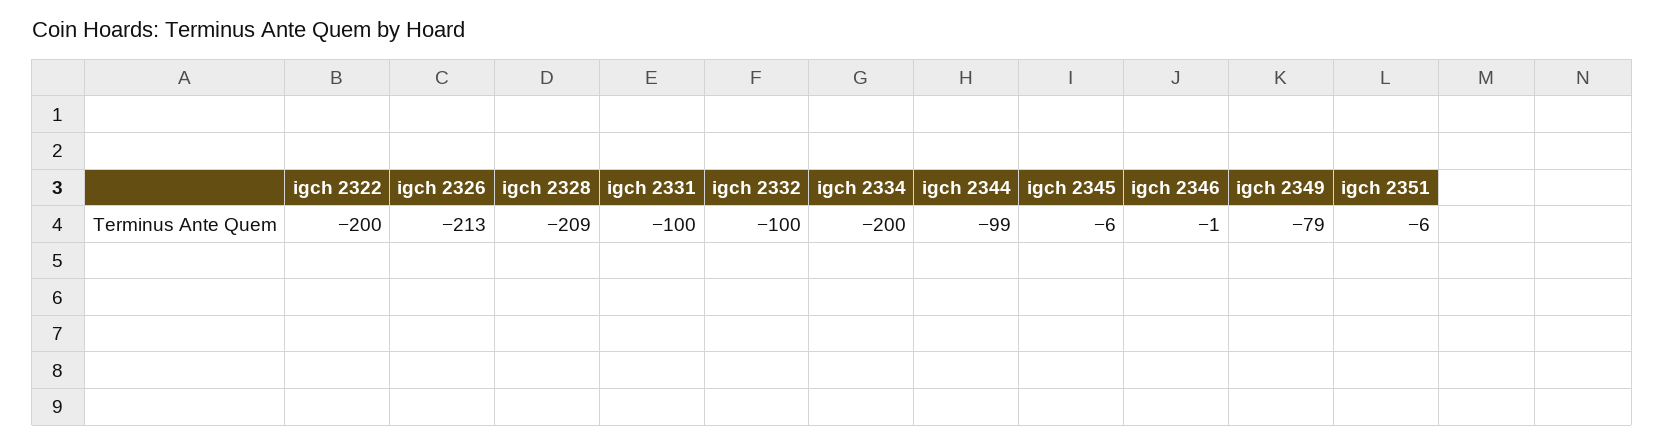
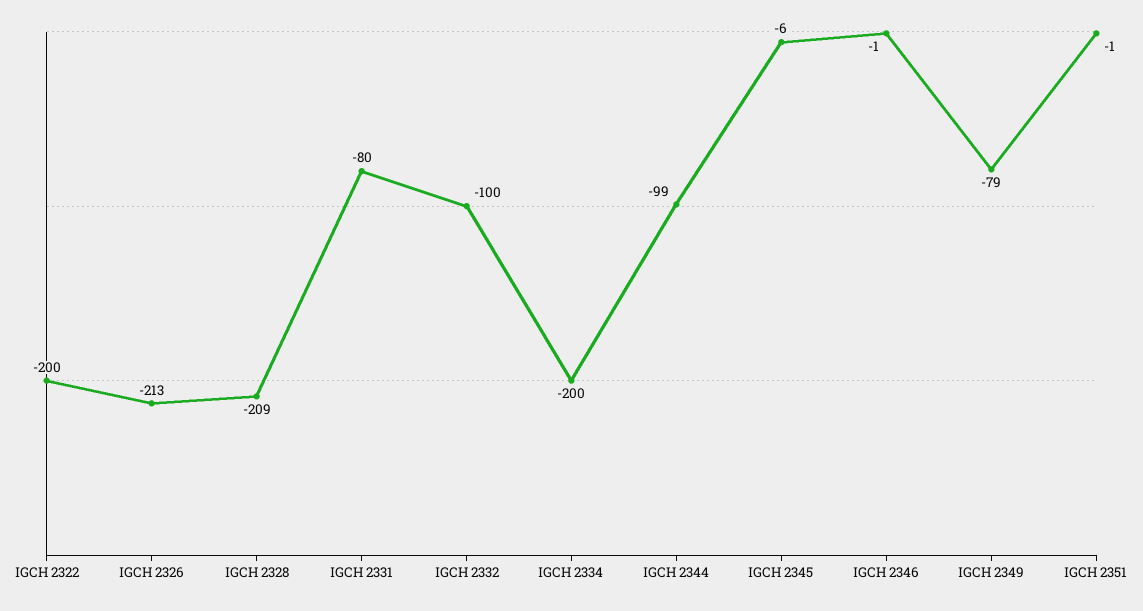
igch 2331: -100 -> -80
igch 2351: -6 -> -1

